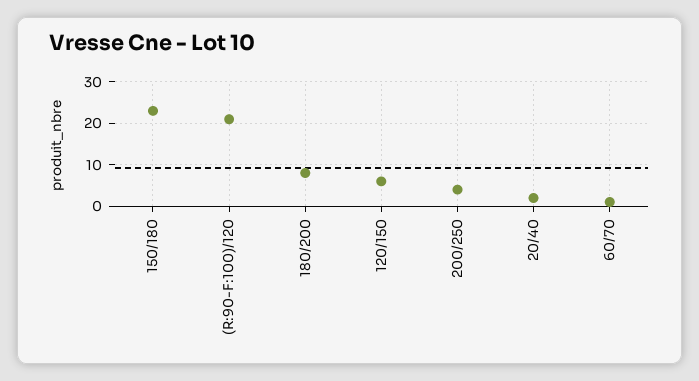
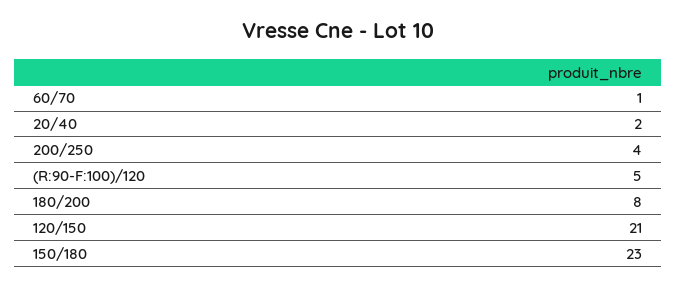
(R:90-F:100)/120: 20 -> 5
120/150: 5 -> 21

